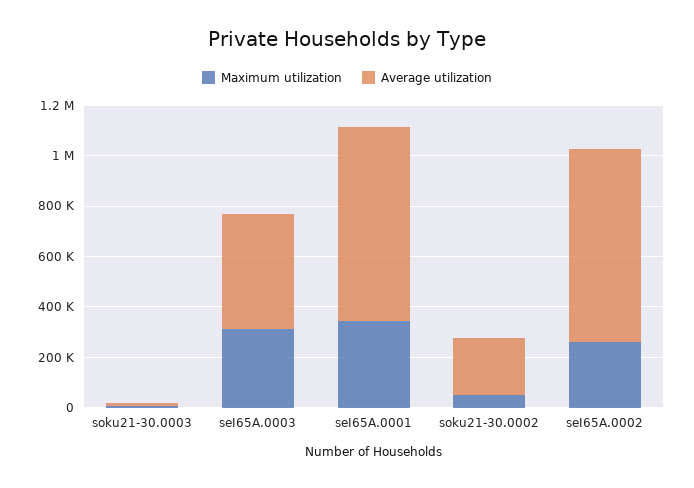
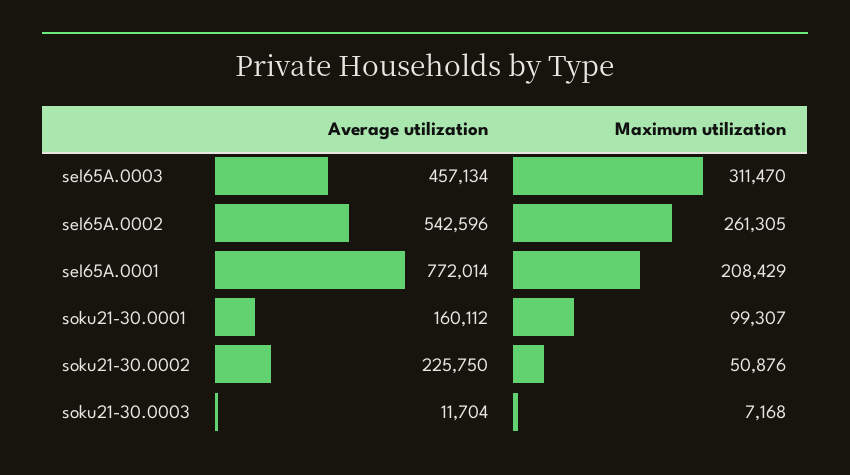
Maximum utilization, seI65A.0001: 350000 -> 208429
Average utilization, seI65A.0002: 750000 -> 542596
Average utilization, soku21-30.0001: none -> 160112
Maximum utilization, soku21-30.0001: none -> 99307

